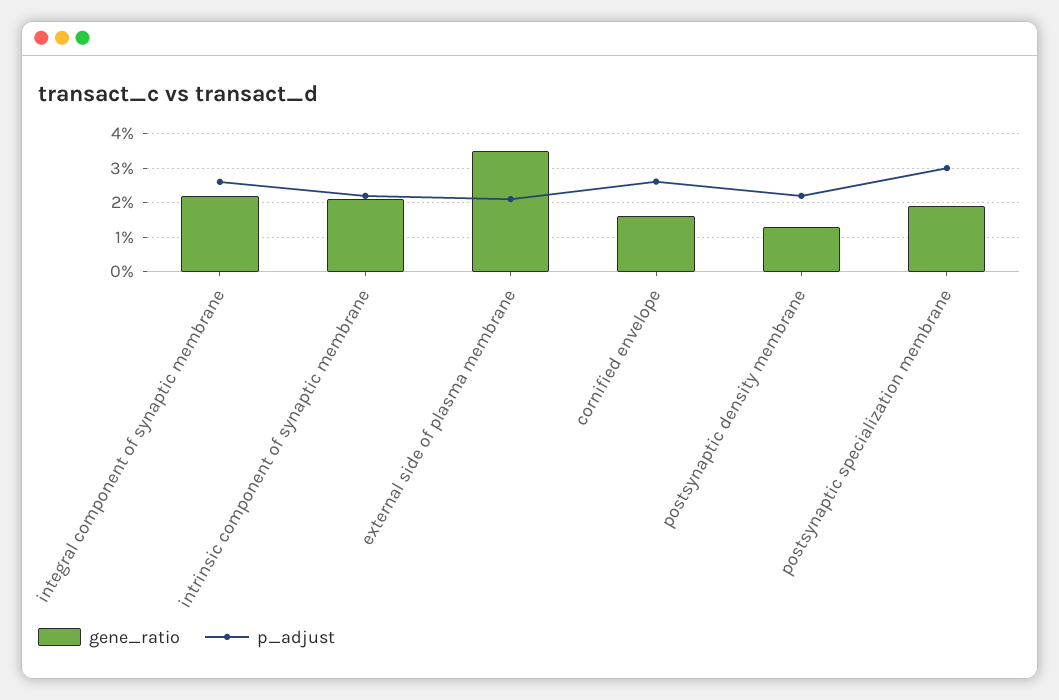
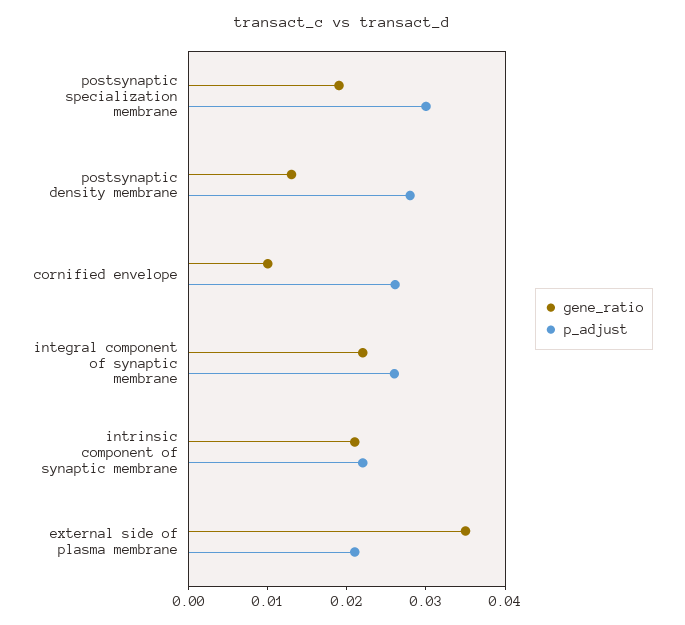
gene_ratio, cornified envelope: 0.016 -> 0.01
p_adjust, postsynaptic density membrane: 0.022 -> 0.028

